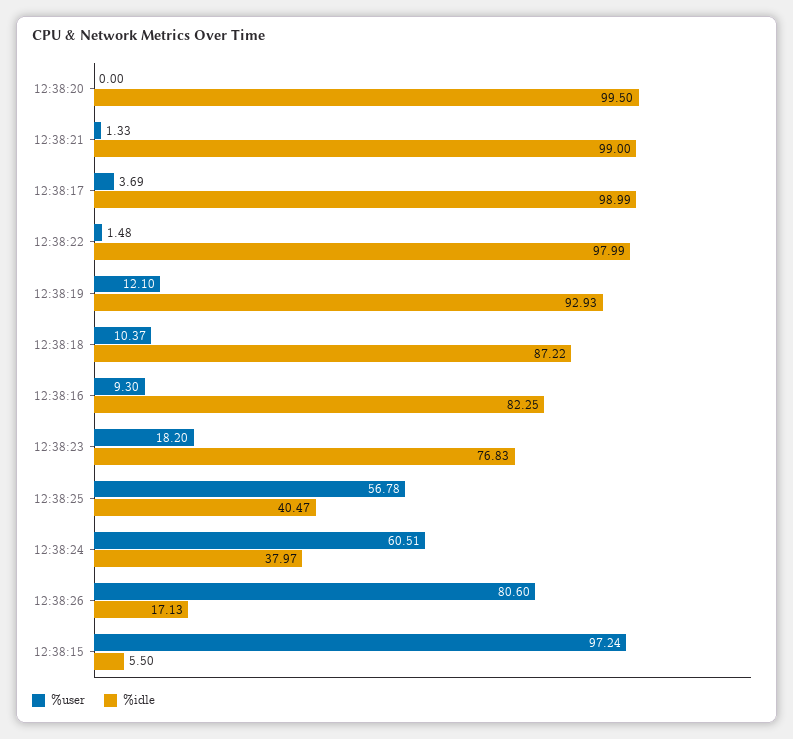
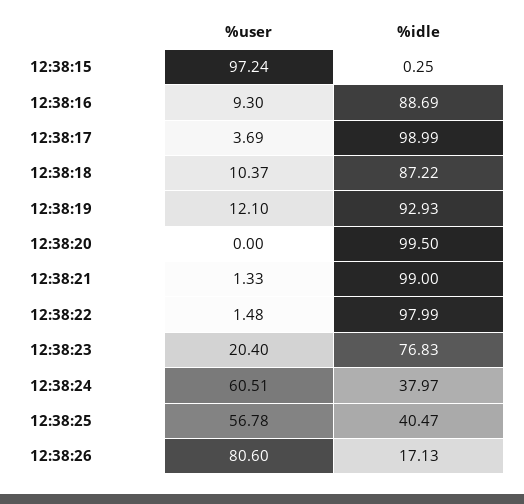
%idle, 12:38:16: 82.25 -> 88.69
%user, 12:38:23: 18.2 -> 20.4
%idle, 12:38:15: 5.5 -> 0.25

